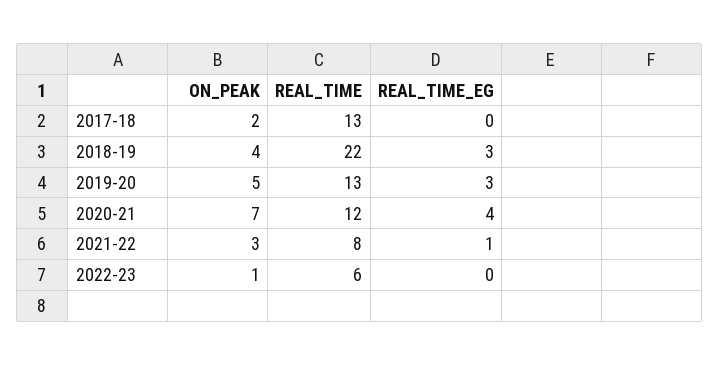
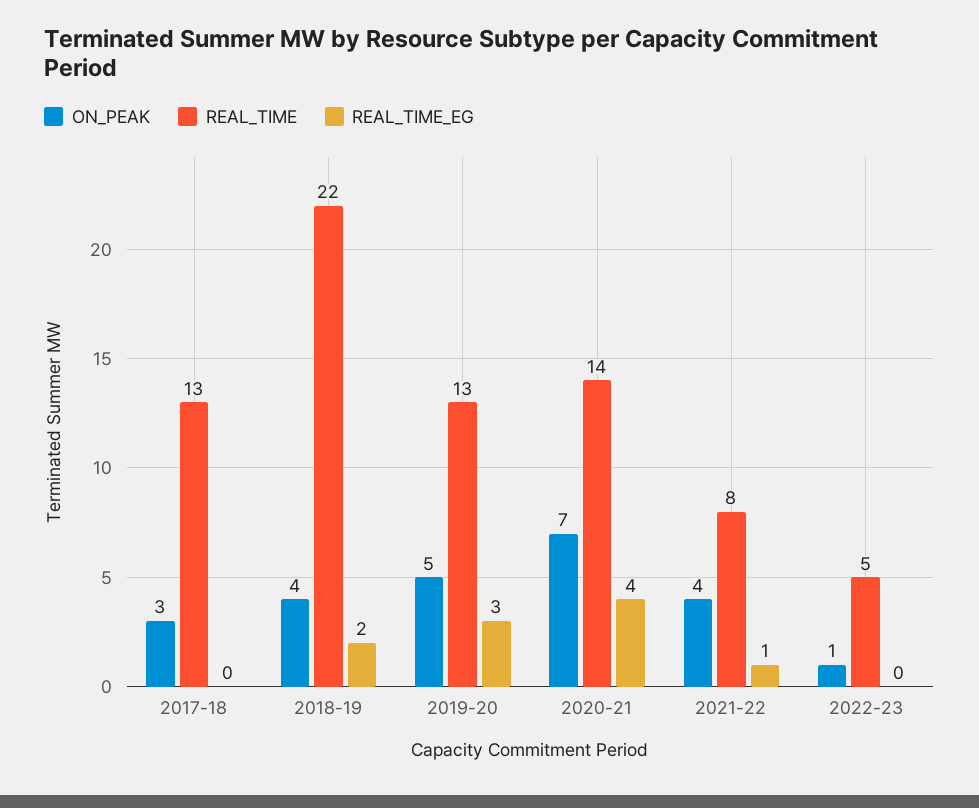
ON_PEAK, 2017-18: 2 -> 3
REAL_TIME_EG, 2018-19: 3 -> 2
REAL_TIME, 2020-21: 12 -> 14
ON_PEAK, 2021-22: 3 -> 4
REAL_TIME, 2022-23: 6 -> 5

